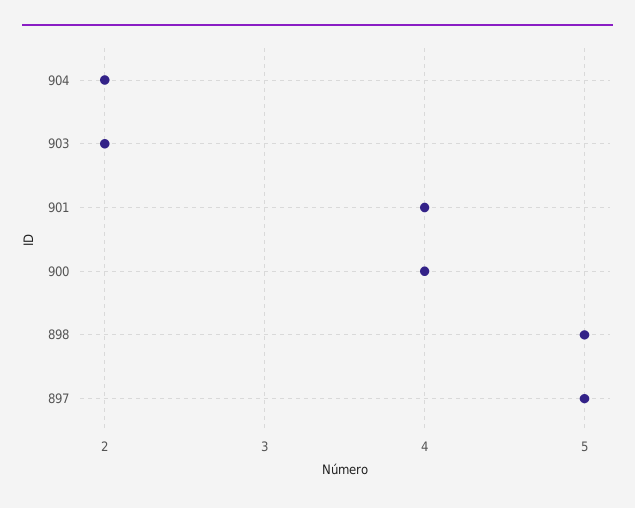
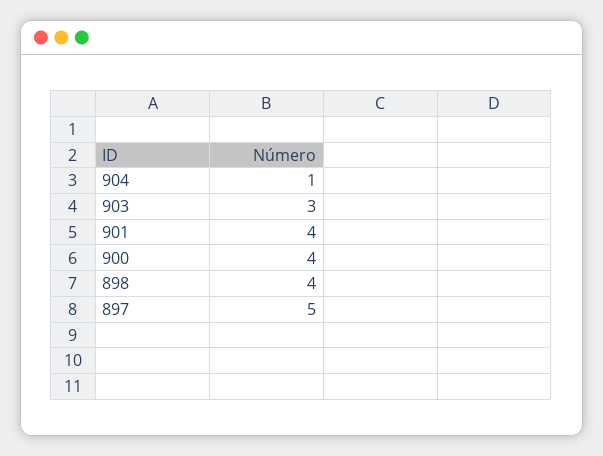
904: 2 -> 1
903: 2 -> 3
898: 5 -> 4

